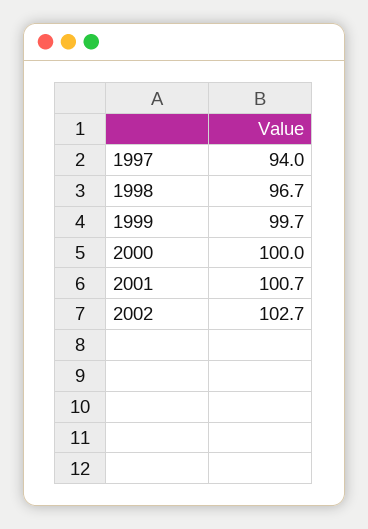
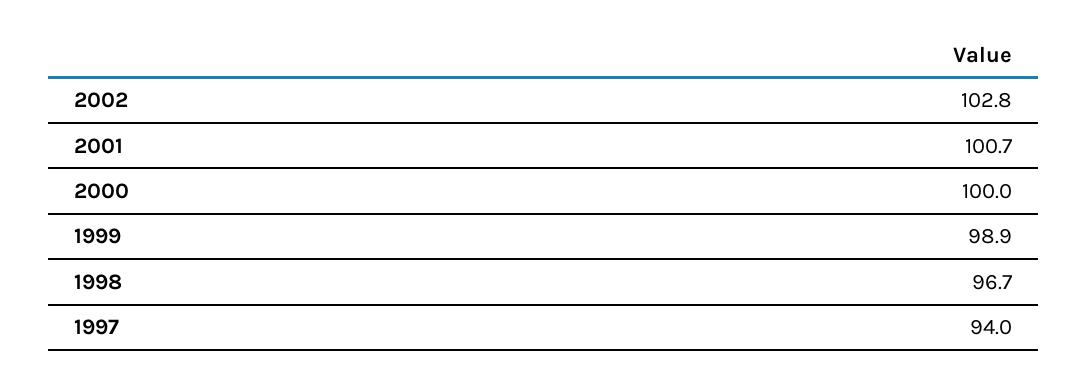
1999: 99.7 -> 98.9
2002: 102.7 -> 102.8

